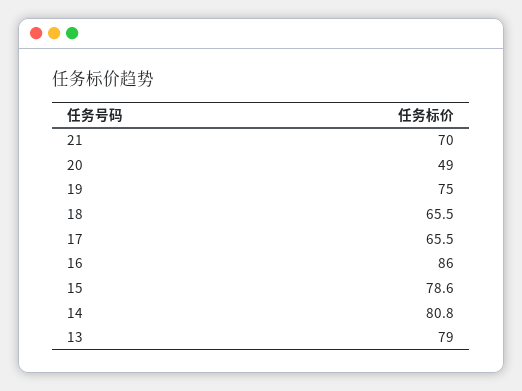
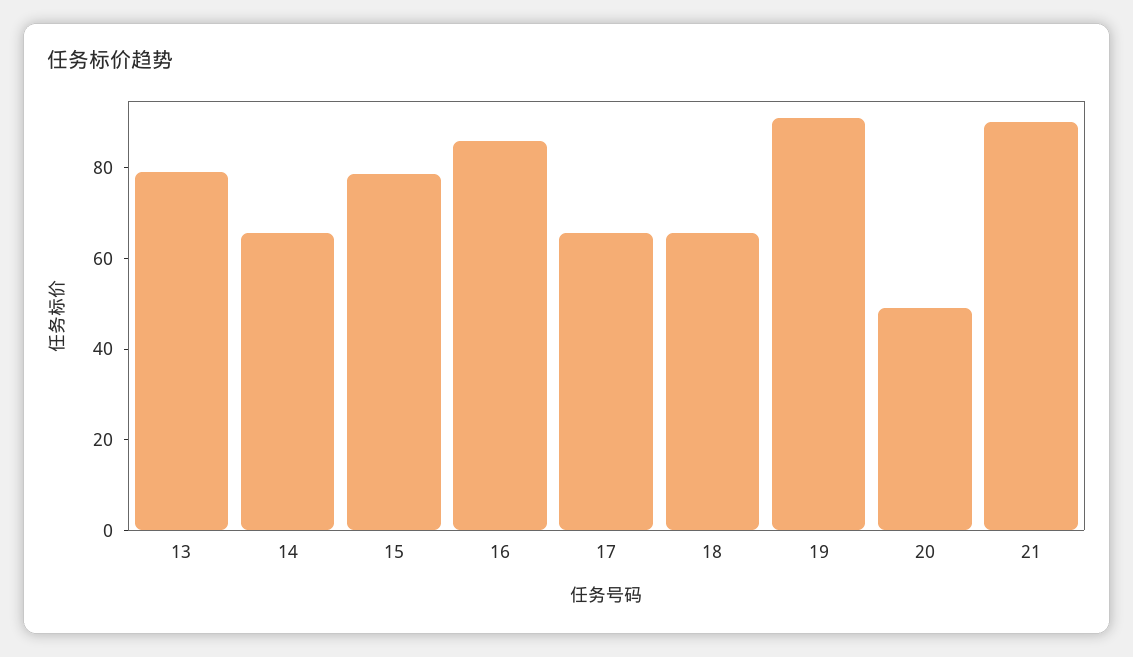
21: 70 -> 90
19: 75 -> 90
14: 80.8 -> 65

